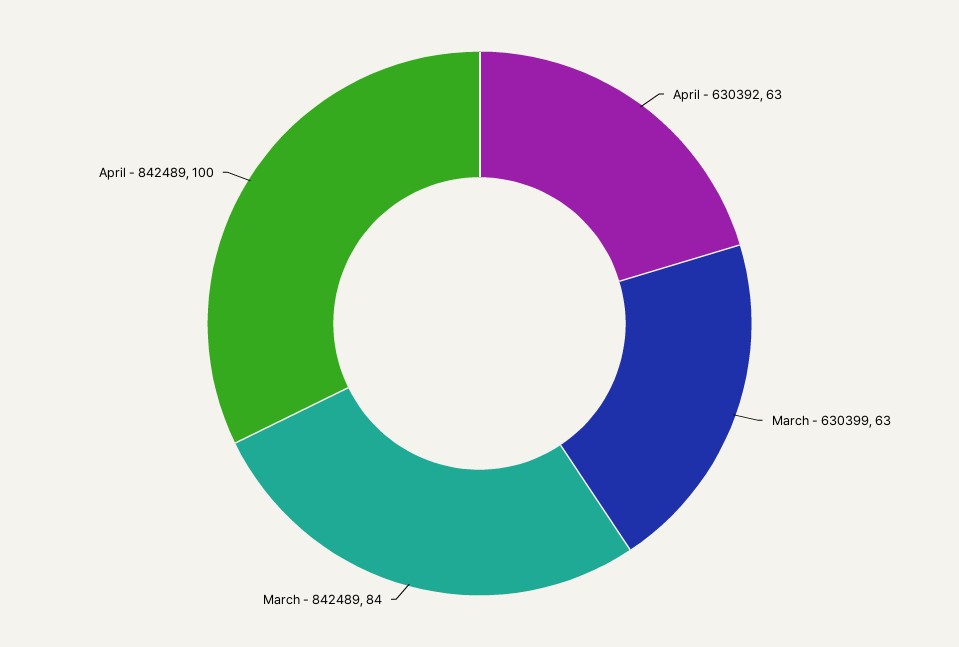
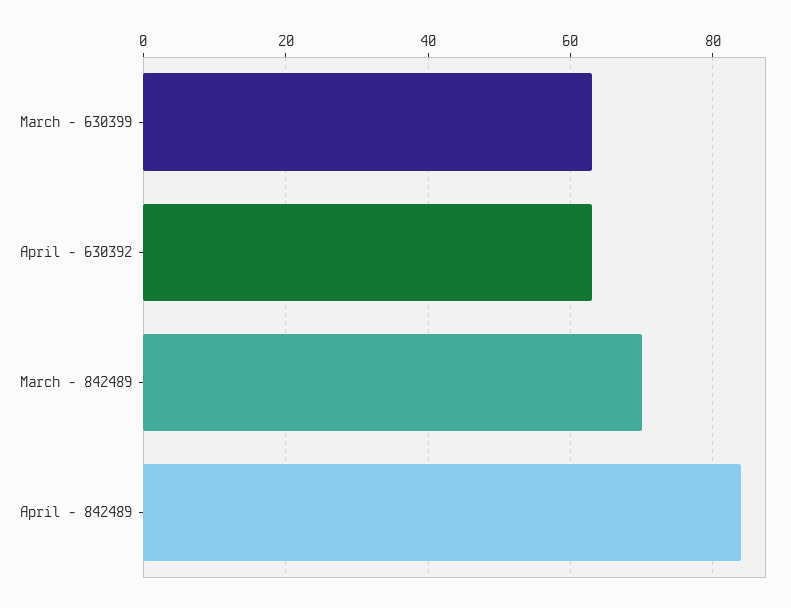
March - 842489: 84 -> 70
April - 842489: 100 -> 85

